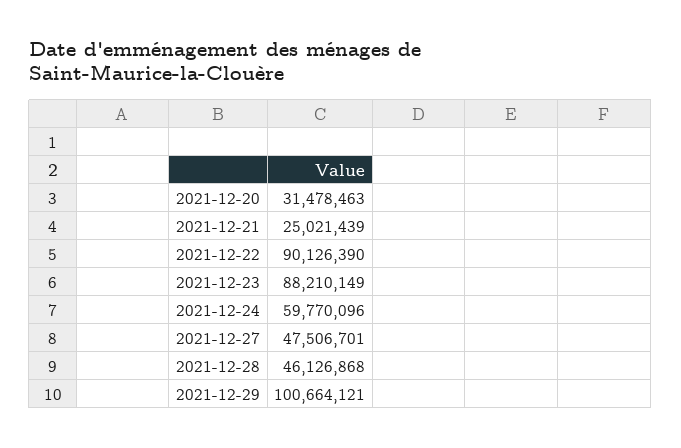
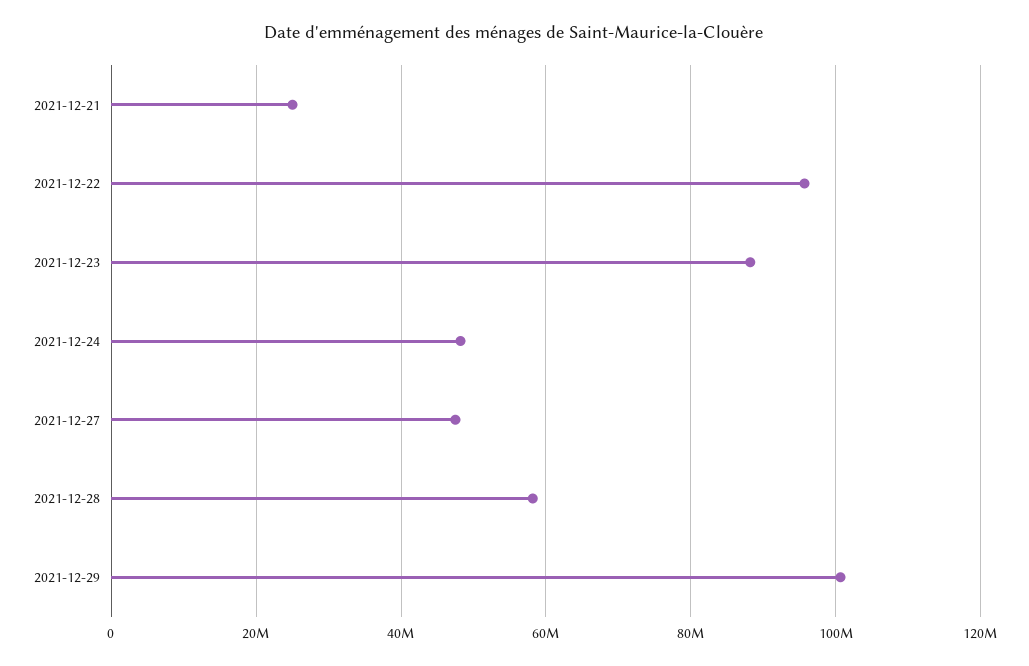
2021-12-20: 31478463 -> none
2021-12-22: 90126390 -> 96000000
2021-12-24: 59770096 -> 48000000
2021-12-28: 46126868 -> 58000000

